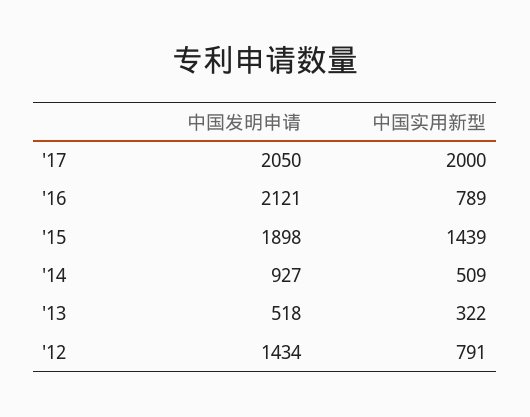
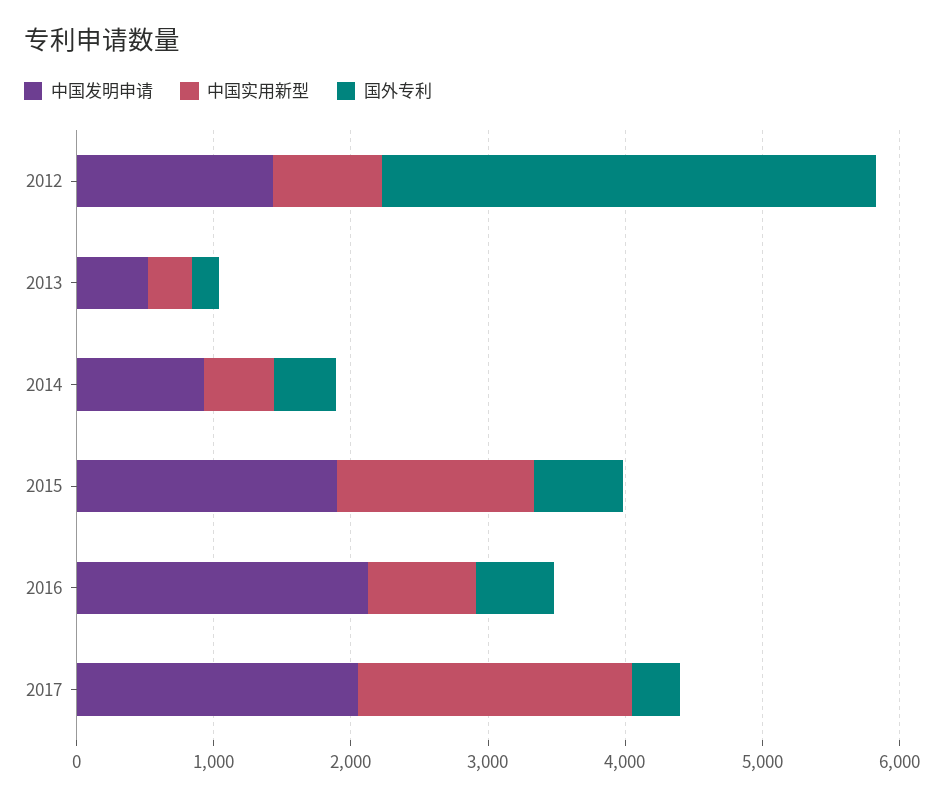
国外专利, '12: none -> 3600
国外专利, '13: none -> 200
国外专利, '14: none -> 400
国外专利, '15: none -> 600
国外专利, '16: none -> 600
国外专利, '17: none -> 400

